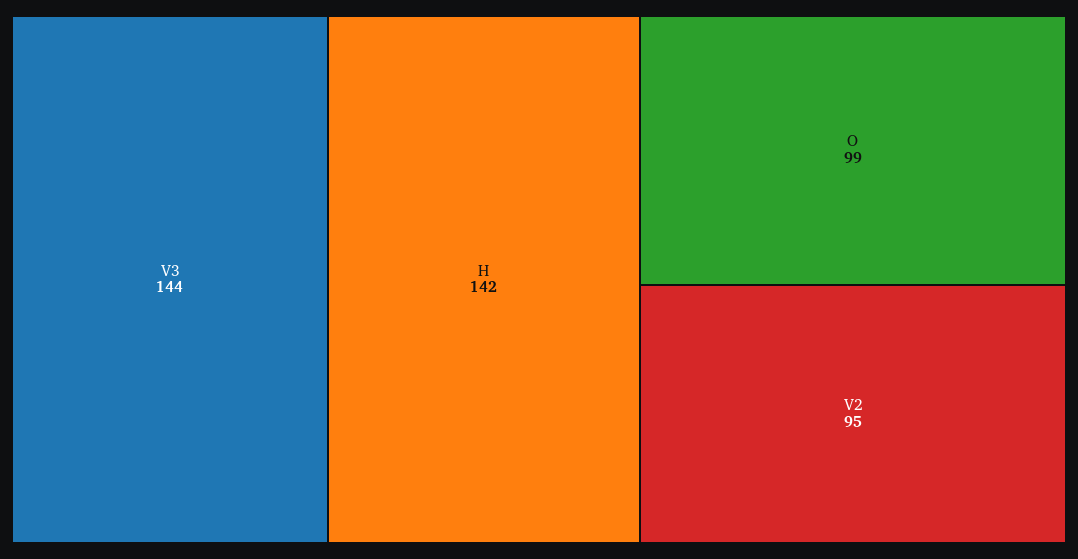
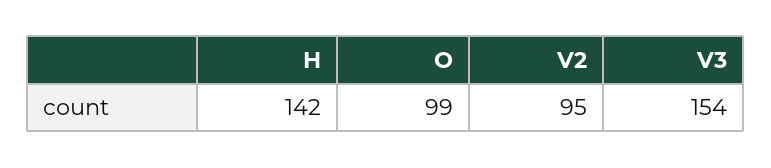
V3: 144 -> 154

